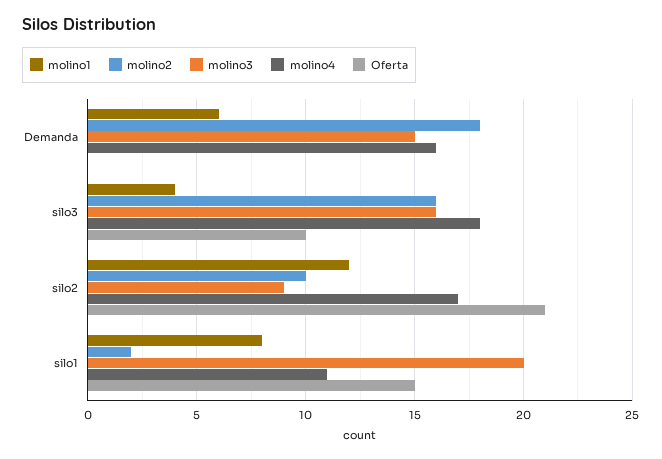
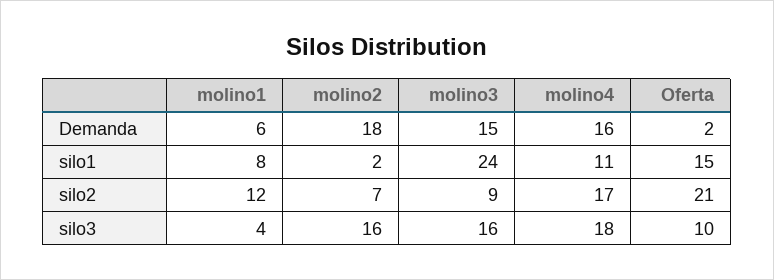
Oferta, Demanda: 0 -> 2
molino2, silo2: 10 -> 7
molino3, silo1: 20 -> 24

